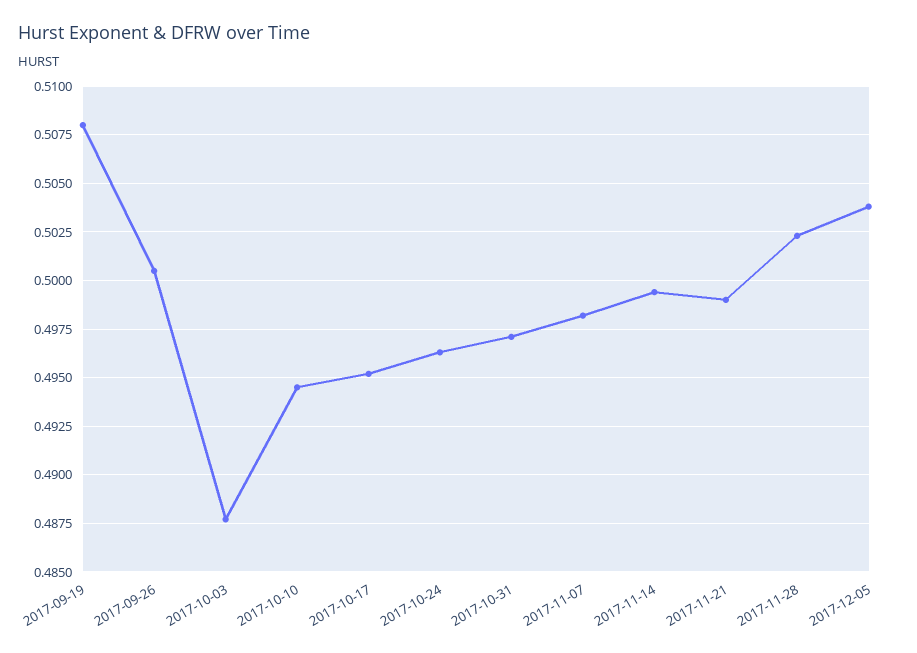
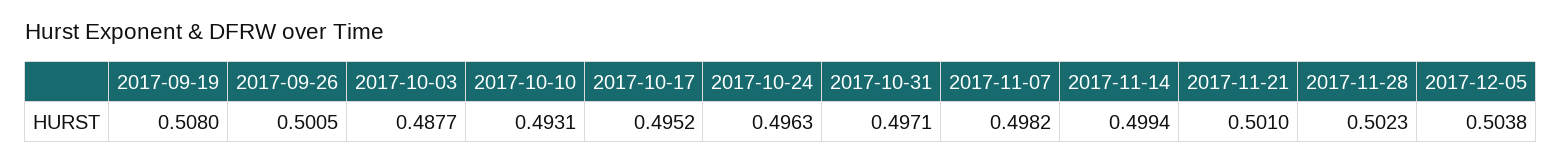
2017-10-10: 0.4945 -> 0.4931
2017-11-21: 0.499 -> 0.501

